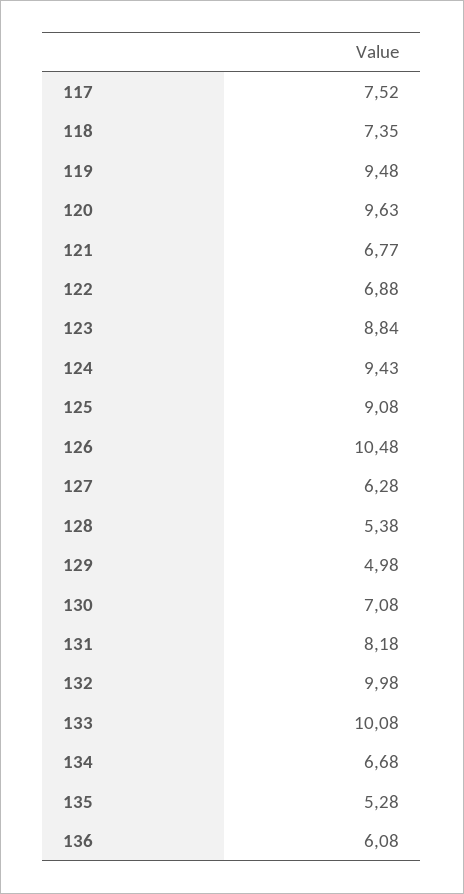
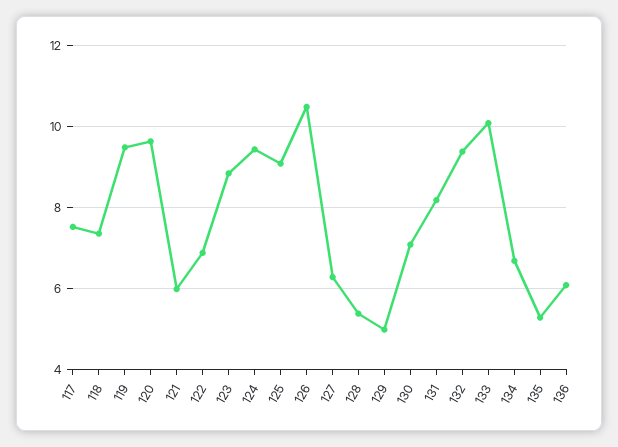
121: 6.77 -> 6
132: 9.98 -> 9.4

